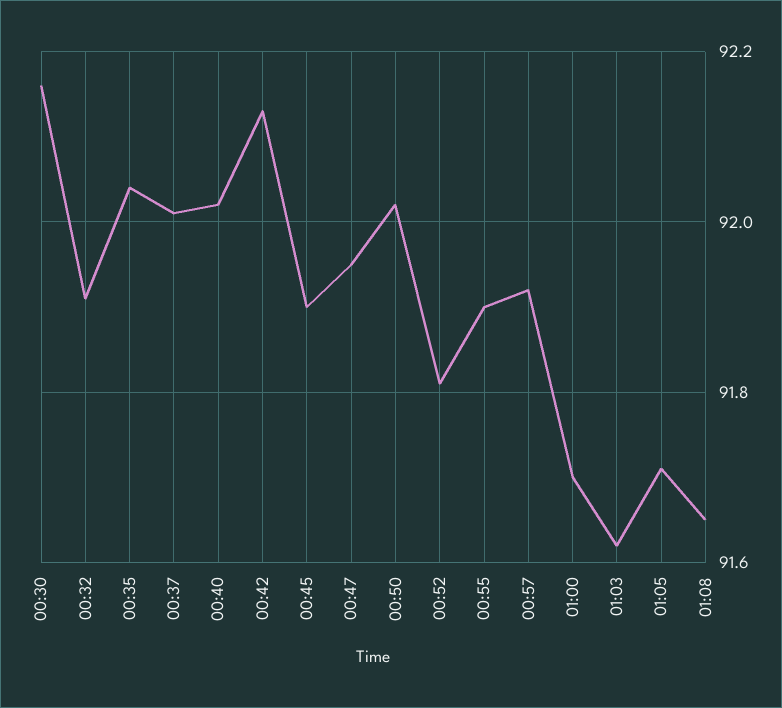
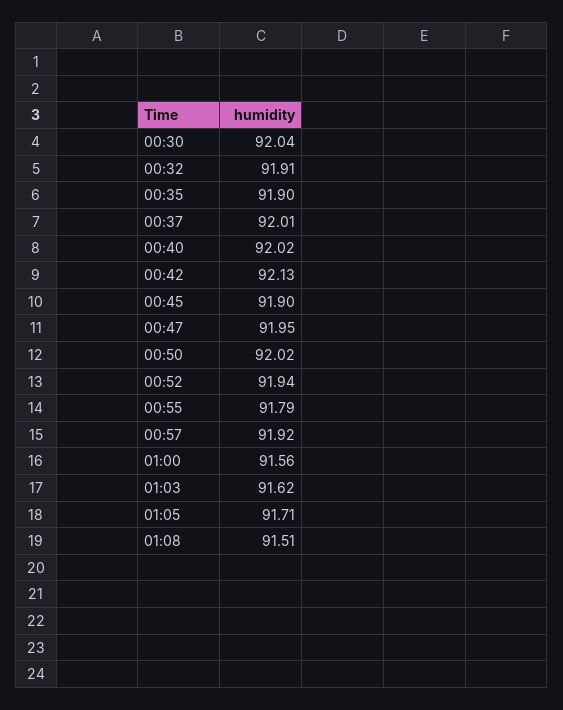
00:30: 92.15 -> 92.04
00:35: 92.05 -> 91.9
00:52: 91.8 -> 91.94
00:55: 91.9 -> 91.79
01:00: 91.7 -> 91.56
01:08: 91.65 -> 91.51

